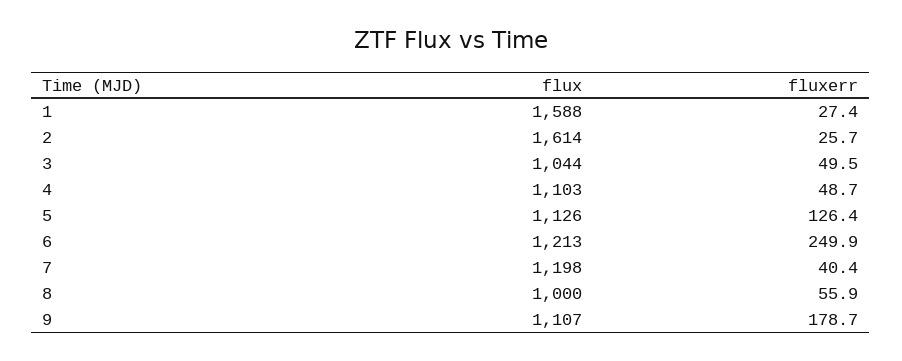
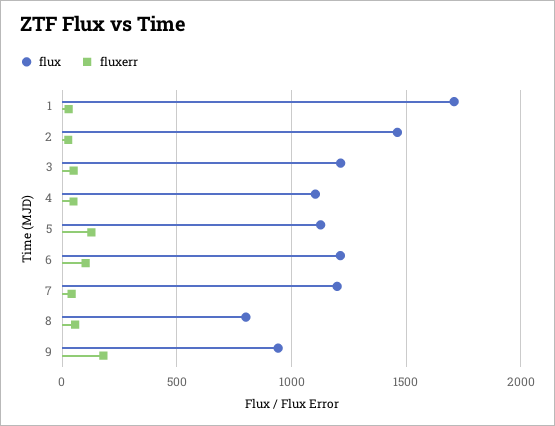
flux, 1: 1588 -> 1700
flux, 2: 1614 -> 1450
flux, 3: 1044 -> 1200
fluxerr, 6: 249.9 -> 100
flux, 8: 1000 -> 800
flux, 9: 1107 -> 950

